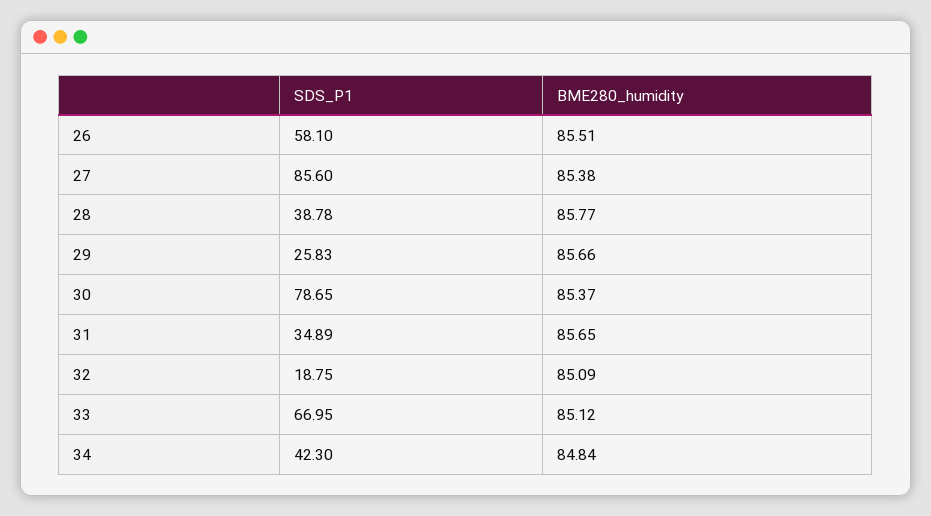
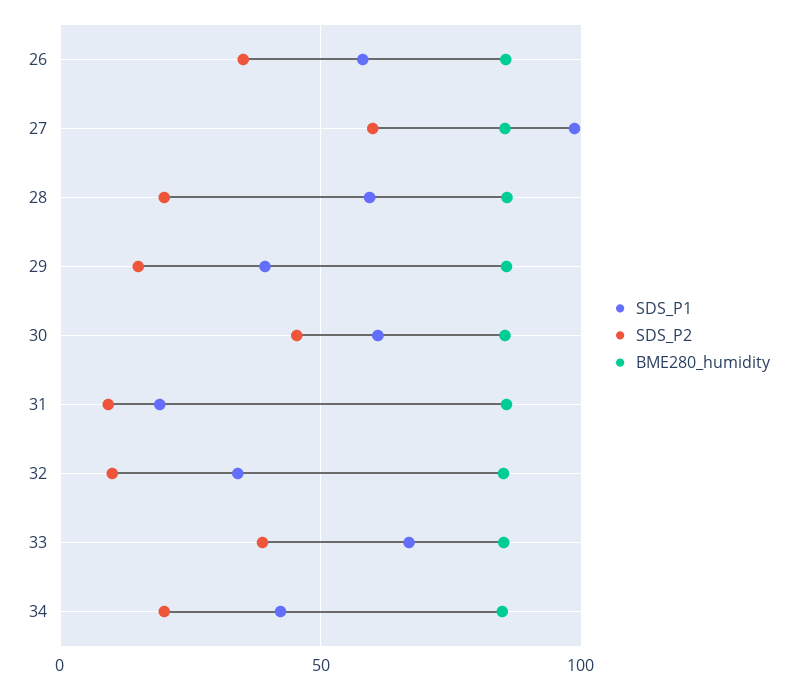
SDS_P1, 27: 85.6 -> 100
SDS_P1, 28: 38.78 -> 60
SDS_P1, 29: 25.83 -> 40
SDS_P1, 30: 78.65 -> 60
SDS_P1, 31: 34.89 -> 20
SDS_P1, 32: 18.75 -> 35
SDS_P2, 26: none -> 35
SDS_P2, 27: none -> 60
SDS_P2, 28: none -> 20
SDS_P2, 29: none -> 15
SDS_P2, 30: none -> 45
SDS_P2, 31: none -> 10
SDS_P2, 32: none -> 10
SDS_P2, 33: none -> 40
SDS_P2, 34: none -> 20

